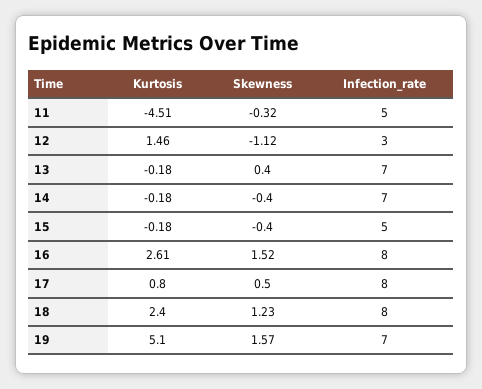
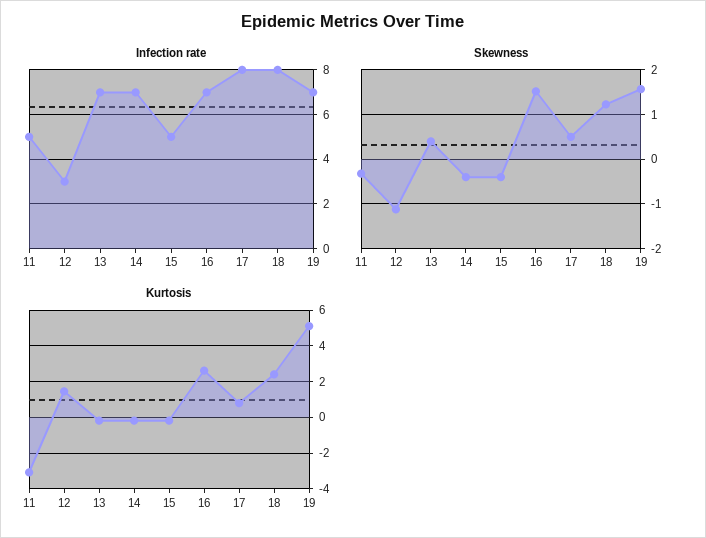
Kurtosis, 11: -4.51 -> -3
Infection_rate, 16: 8 -> 7

